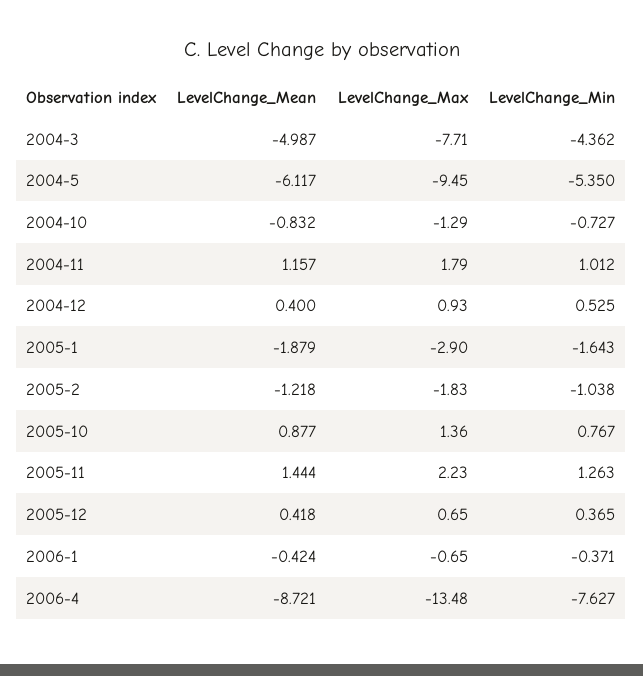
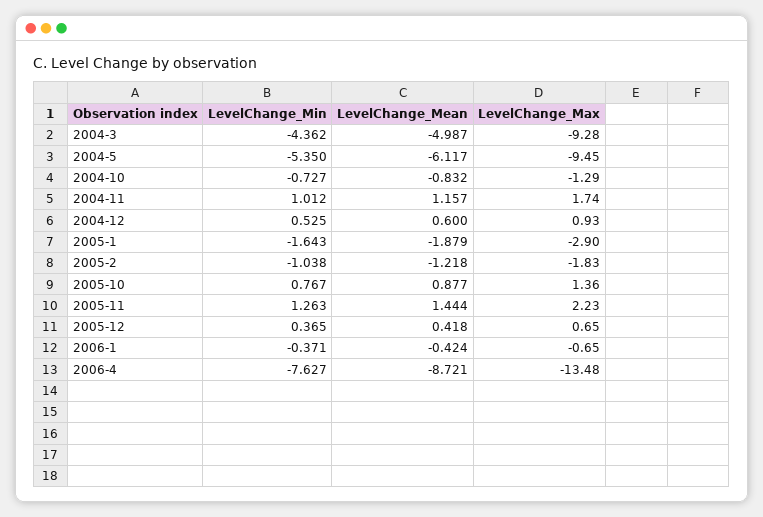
LevelChange_Max, 2004-3: -7.71 -> -9.28
LevelChange_Max, 2004-11: 1.79 -> 1.74
LevelChange_Mean, 2004-12: 0.4 -> 0.6

